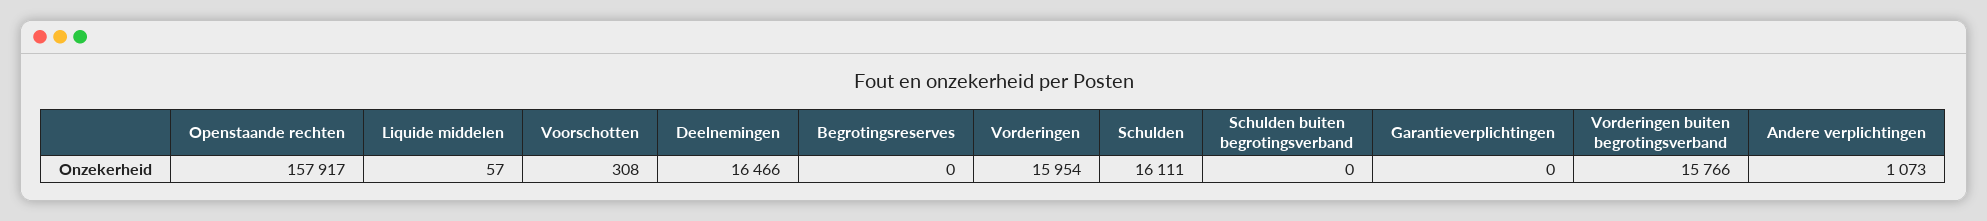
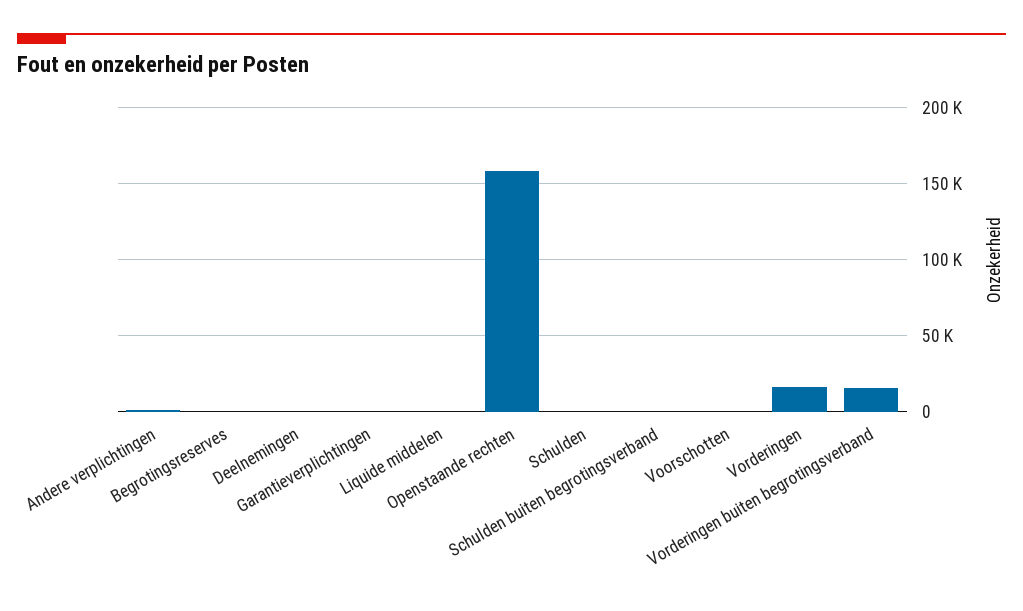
Deelnemingen: 16466 -> 0
Schulden: 16111 -> 0

